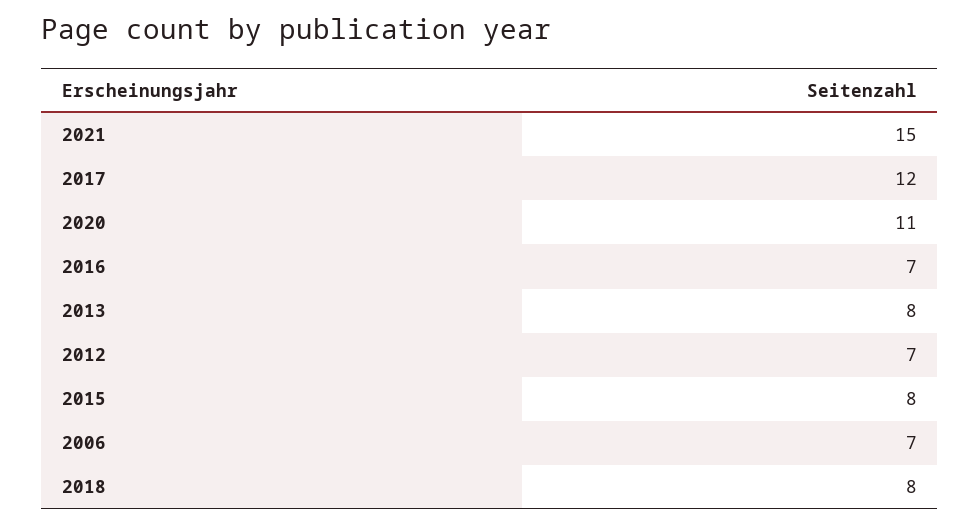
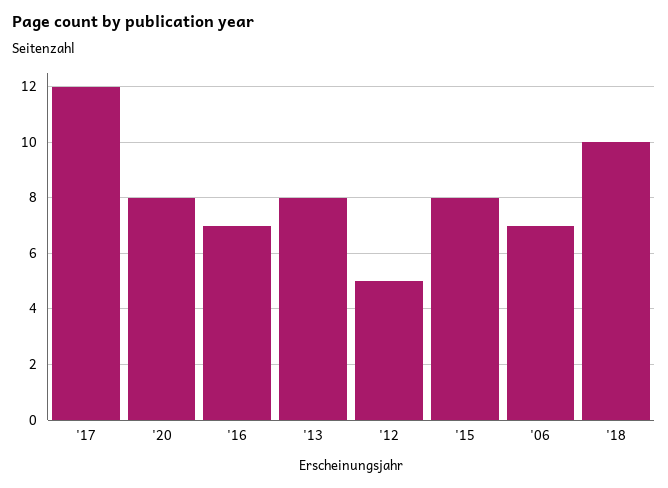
2021: 15 -> none
2020: 11 -> 8
2012: 7 -> 5
2018: 8 -> 10

